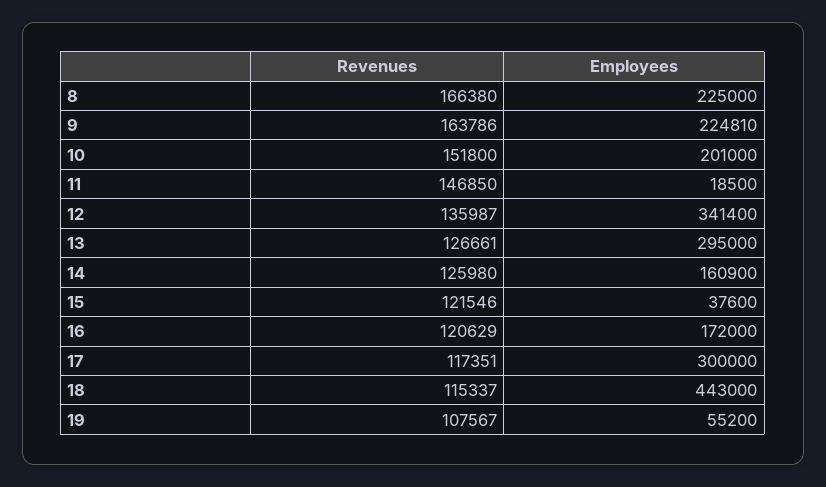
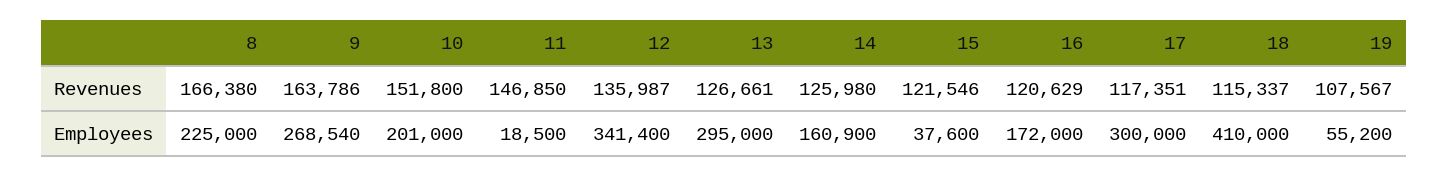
Employees, 9: 224810 -> 268540
Employees, 18: 443000 -> 410000

